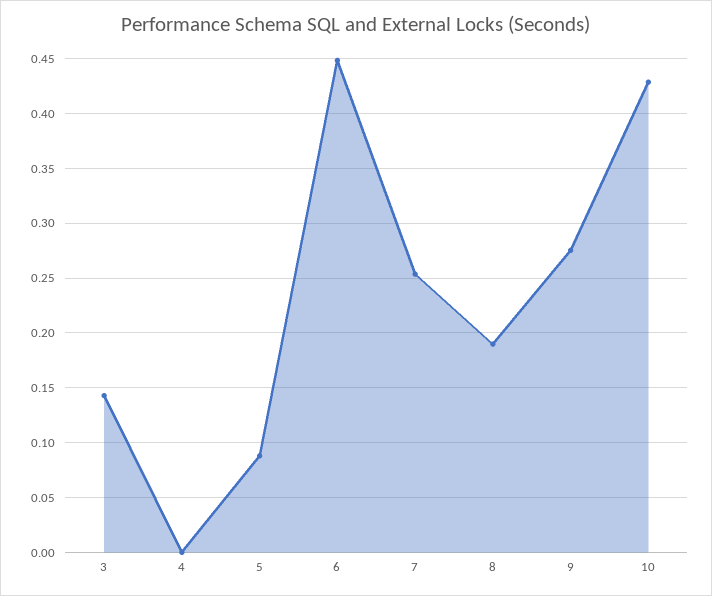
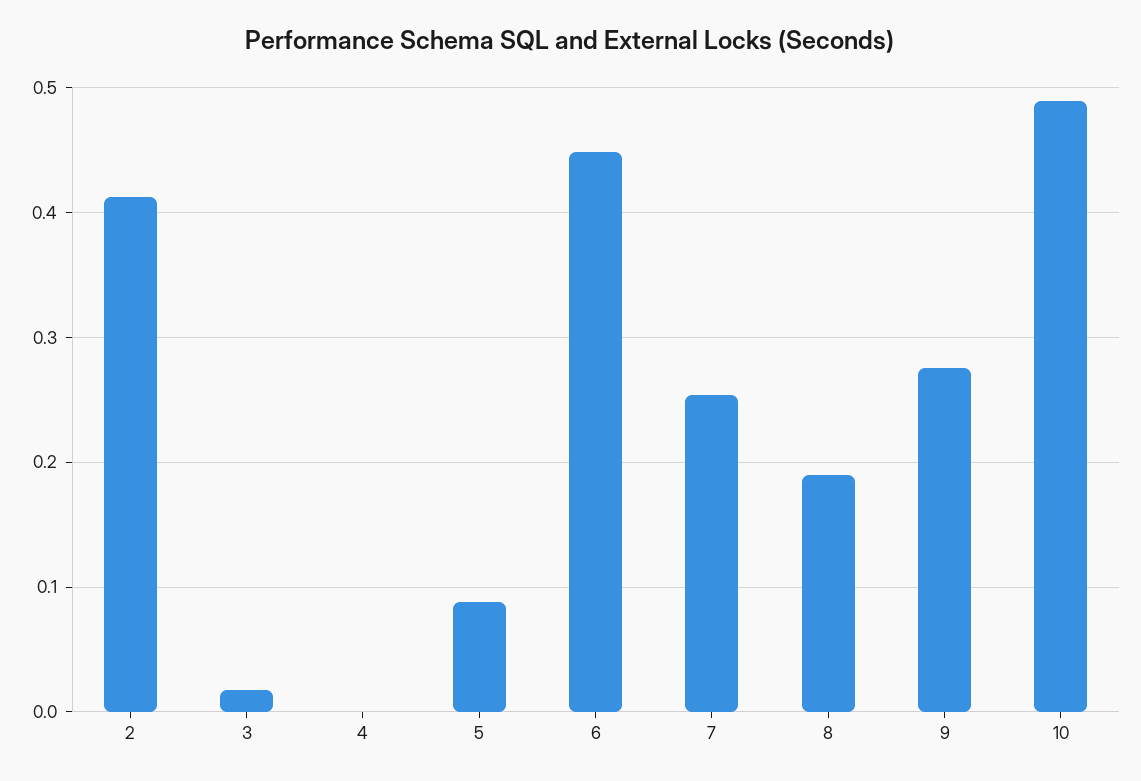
3: 0.14 -> 0.02
10: 0.43 -> 0.49
2: none -> 0.41

